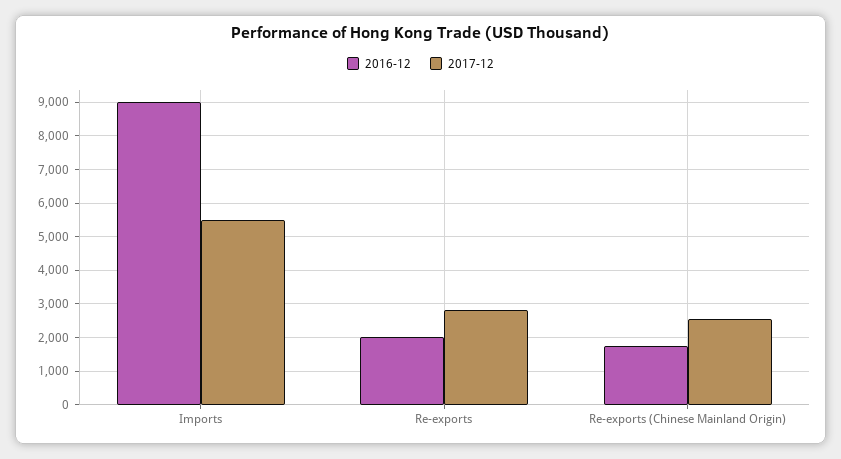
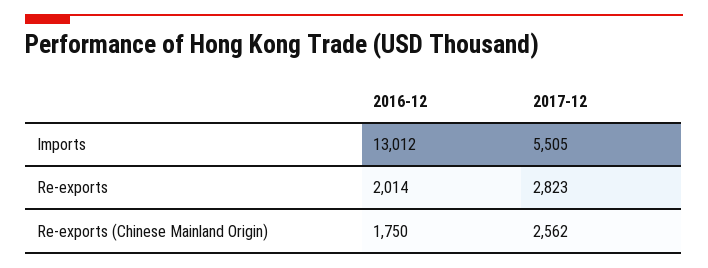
2016-12, Imports: 9000 -> 13012

